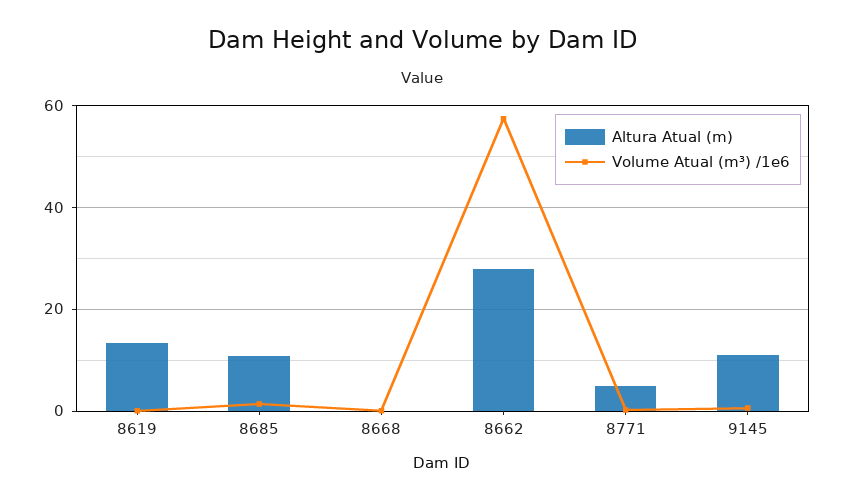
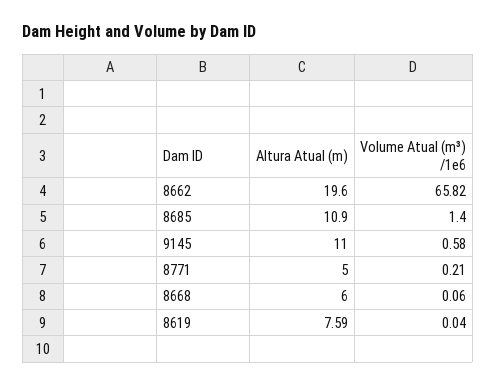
Altura Atual (m), 8619: 14 -> 7.59
Altura Atual (m), 8668: 0 -> 6
Altura Atual (m), 8662: 28 -> 19.6
Volume Atual (m³) /1e6, 8662: 58 -> 65.82

